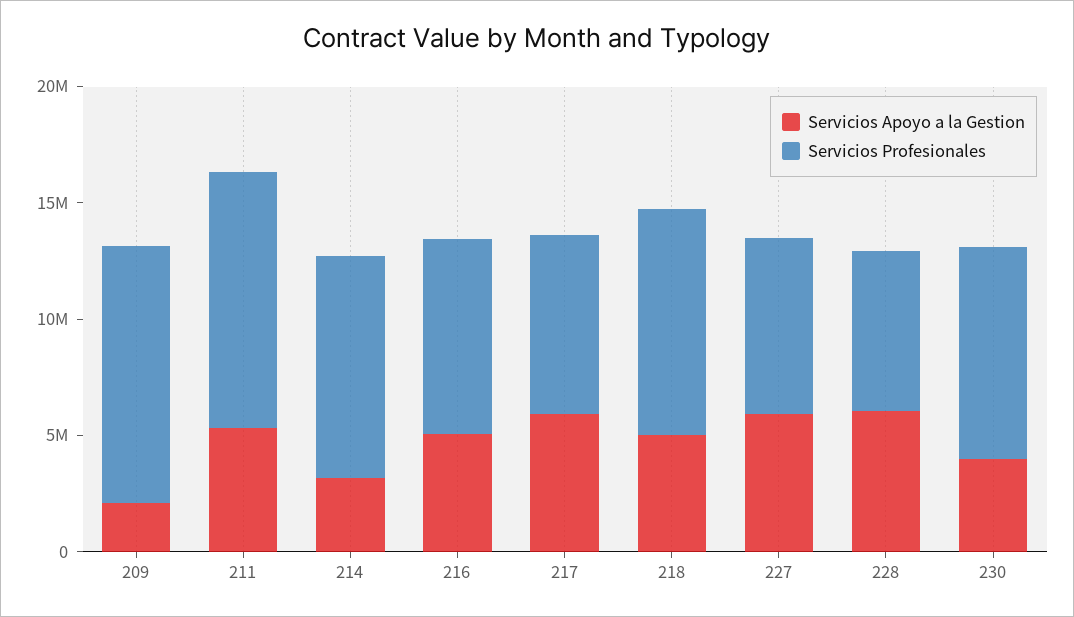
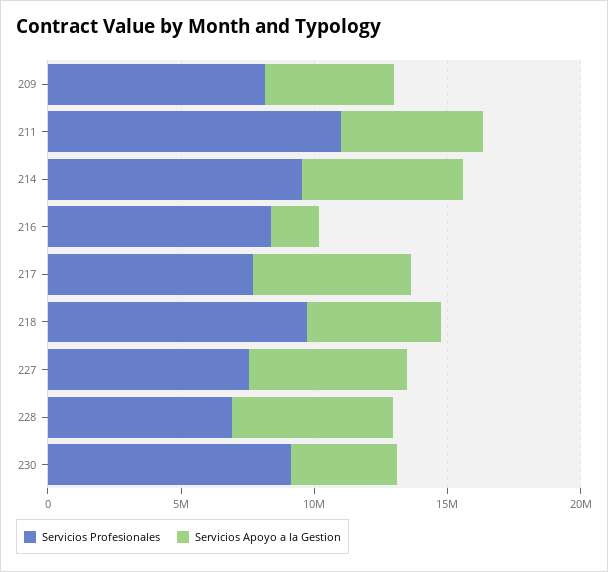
Servicios Apoyo a la Gestion, 209: 2000000 -> 5000000
Servicios Profesionales, 209: 11000000 -> 8000000
Servicios Apoyo a la Gestion, 214: 3000000 -> 6000000
Servicios Apoyo a la Gestion, 216: 5000000 -> 2000000

